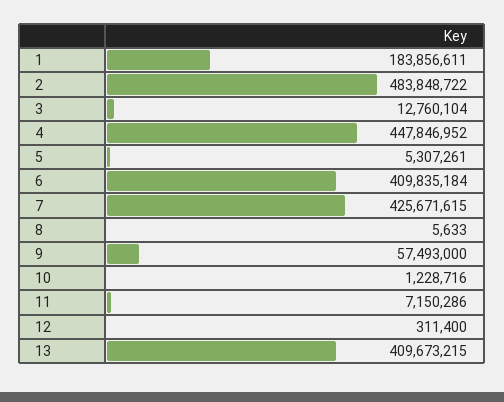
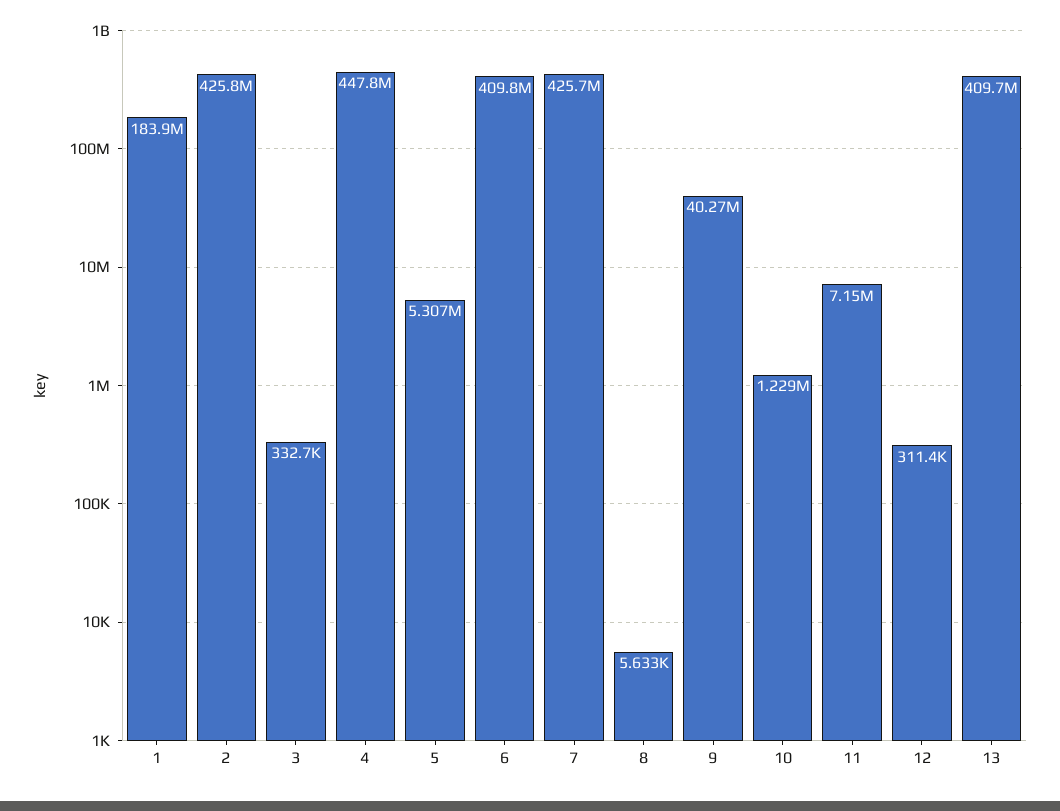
2: 483848722 -> 425800000
3: 12760104 -> 332700
9: 57493000 -> 40270000

